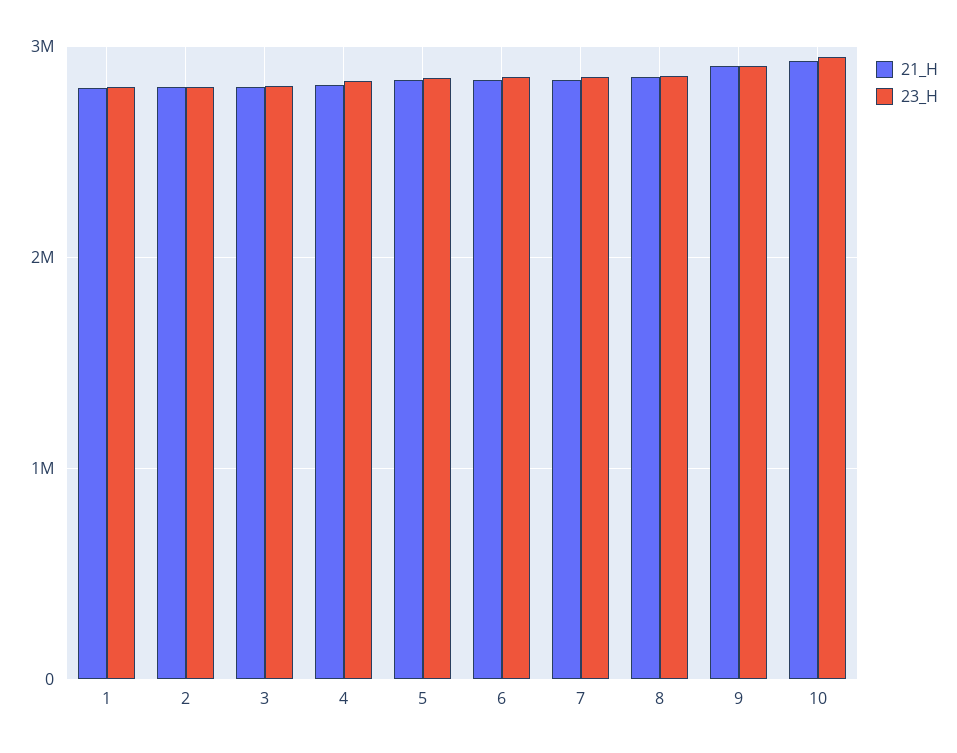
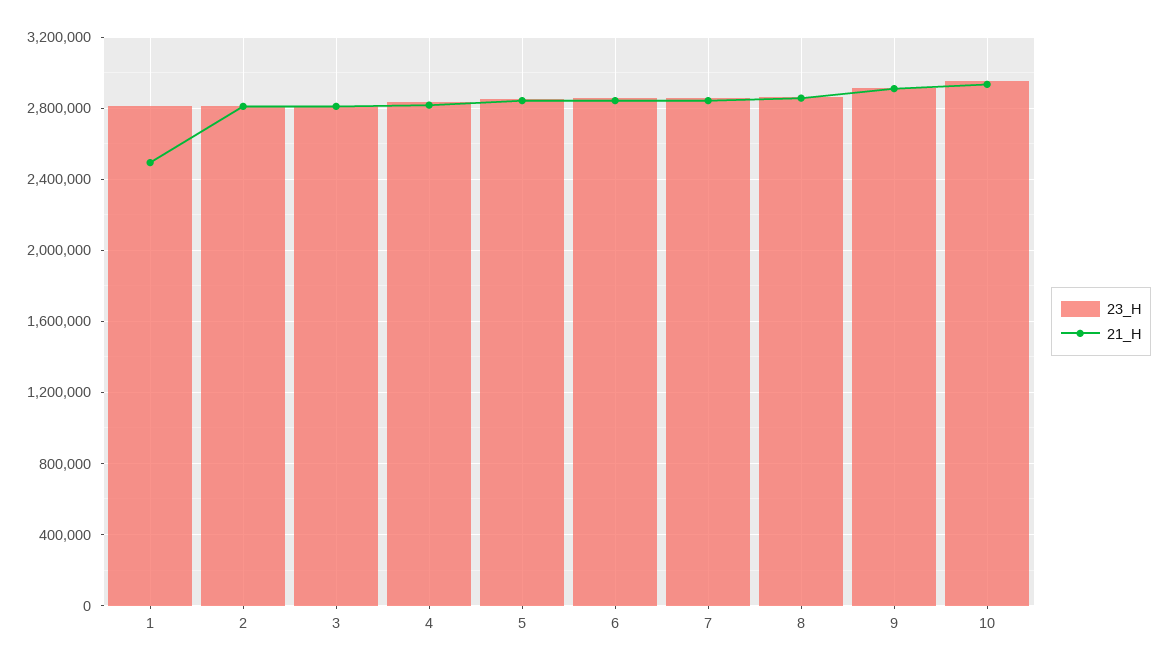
21_H, 1: 2800000 -> 2500000

